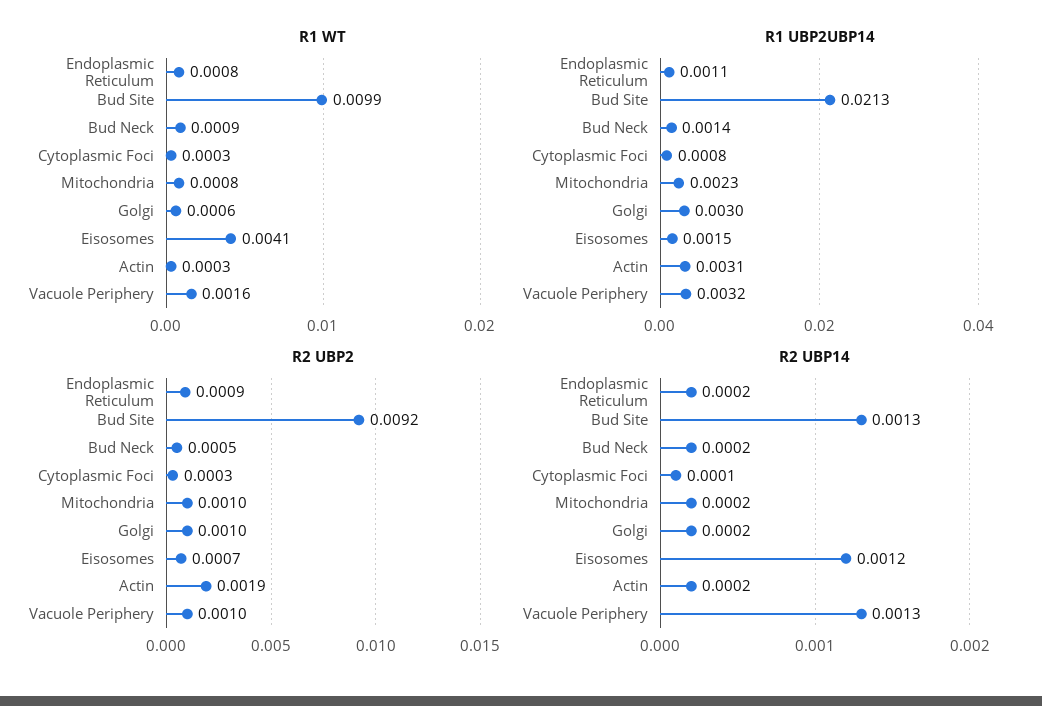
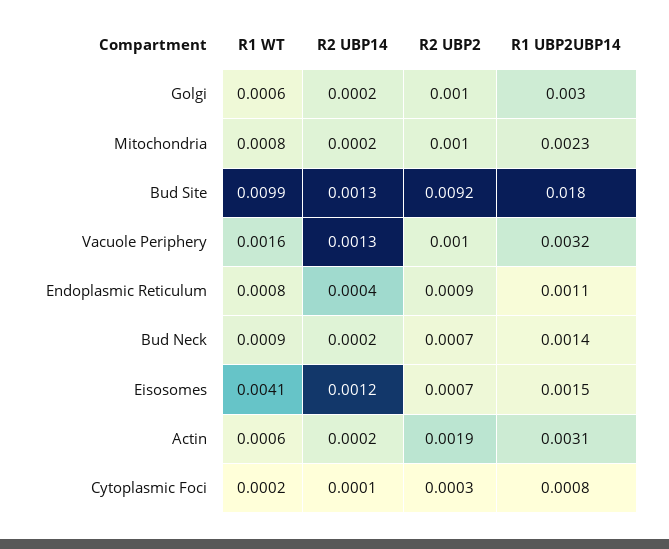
R1 WT, Cytoplasmic Foci: 0.0003 -> 0.0002
R1 WT, Actin: 0.0003 -> 0.0006
R1 UBP2UBP14, Bud Site: 0.0213 -> 0.018
R2 UBP2, Bud Neck: 0.0005 -> 0.0007
R2 UBP14, Endoplasmic Reticulum: 0.0002 -> 0.0004

